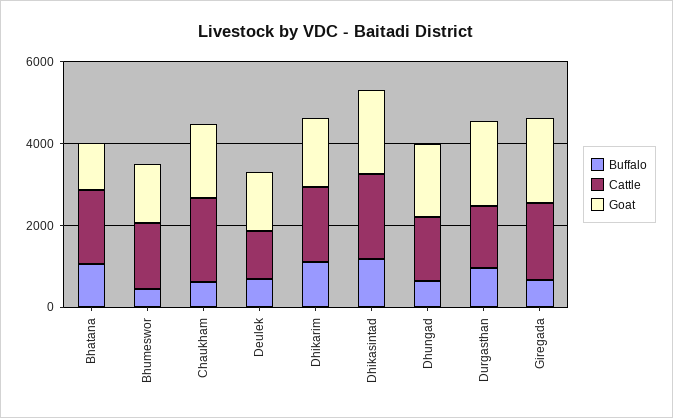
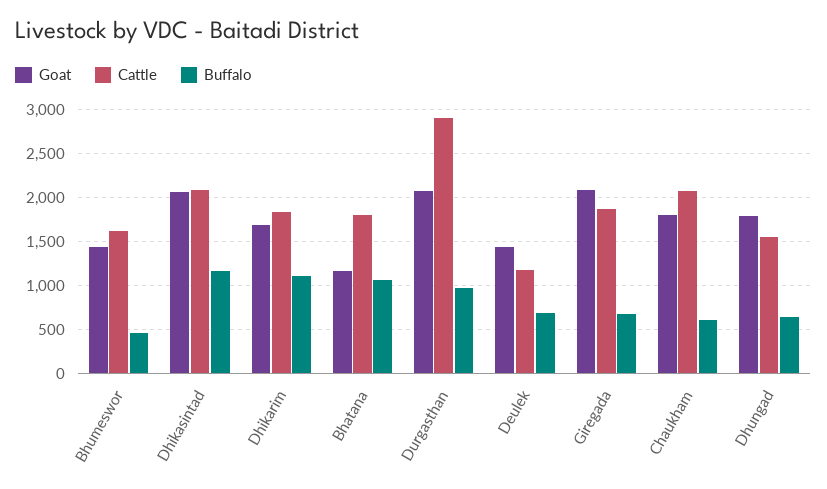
Cattle, Durgasthan: 1500 -> 2900

